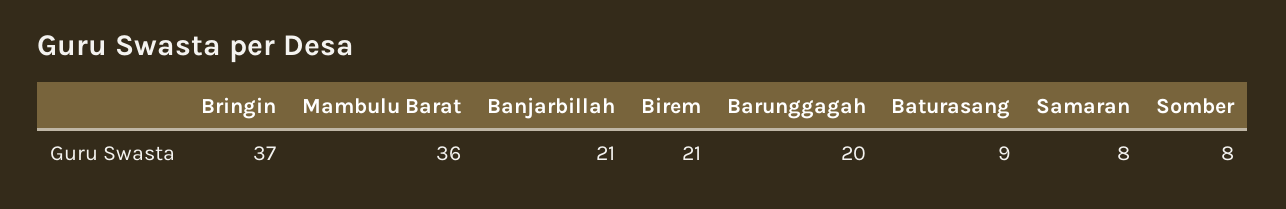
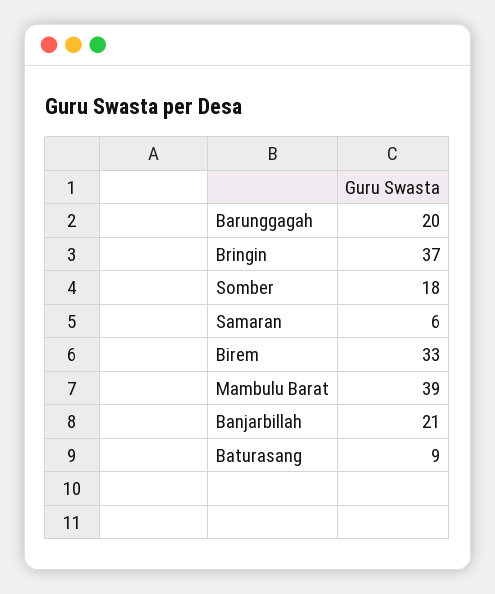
Mambulu Barat: 36 -> 39
Birem: 21 -> 33
Samaran: 8 -> 6
Somber: 8 -> 18

